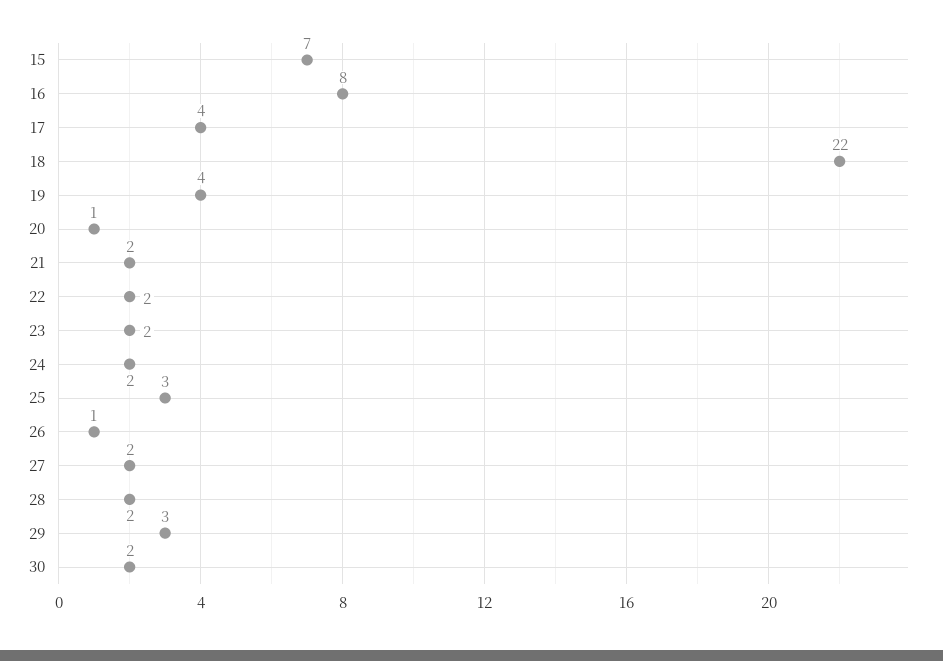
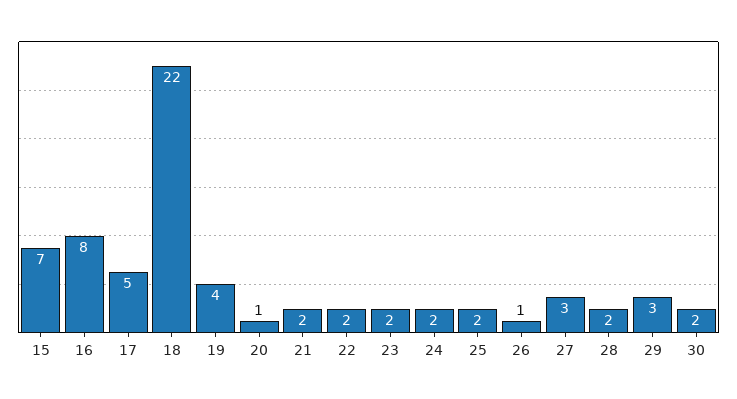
17: 4 -> 5
25: 3 -> 2
27: 2 -> 3

